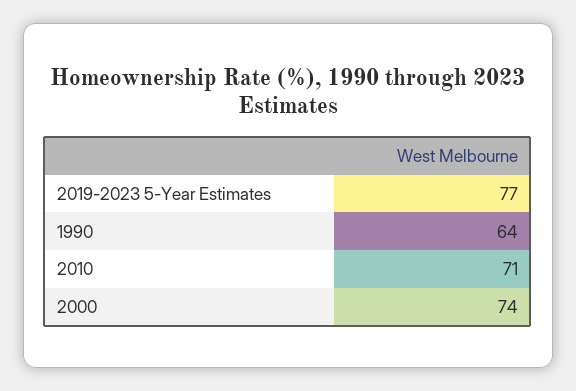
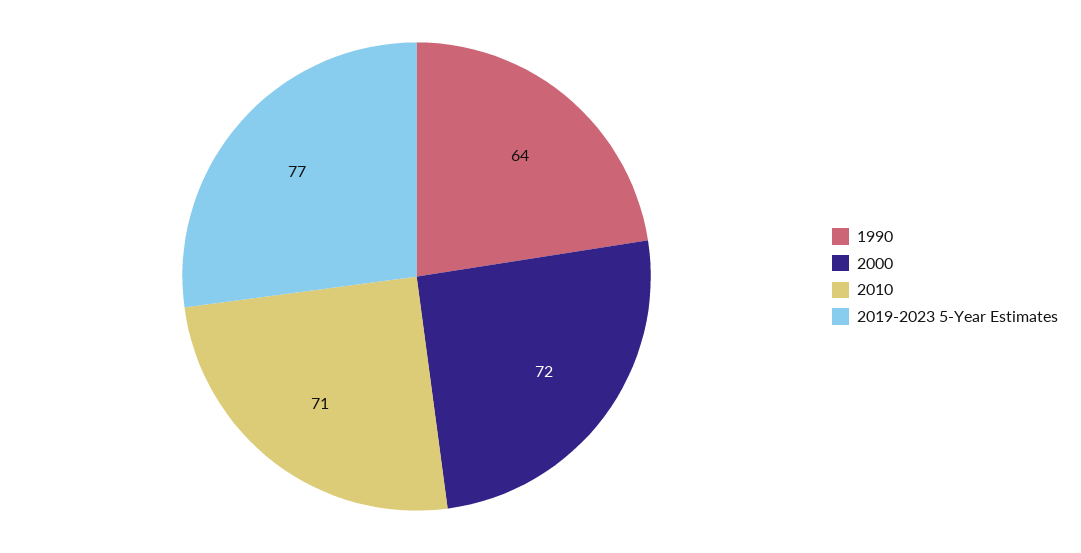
2000: 74 -> 72

